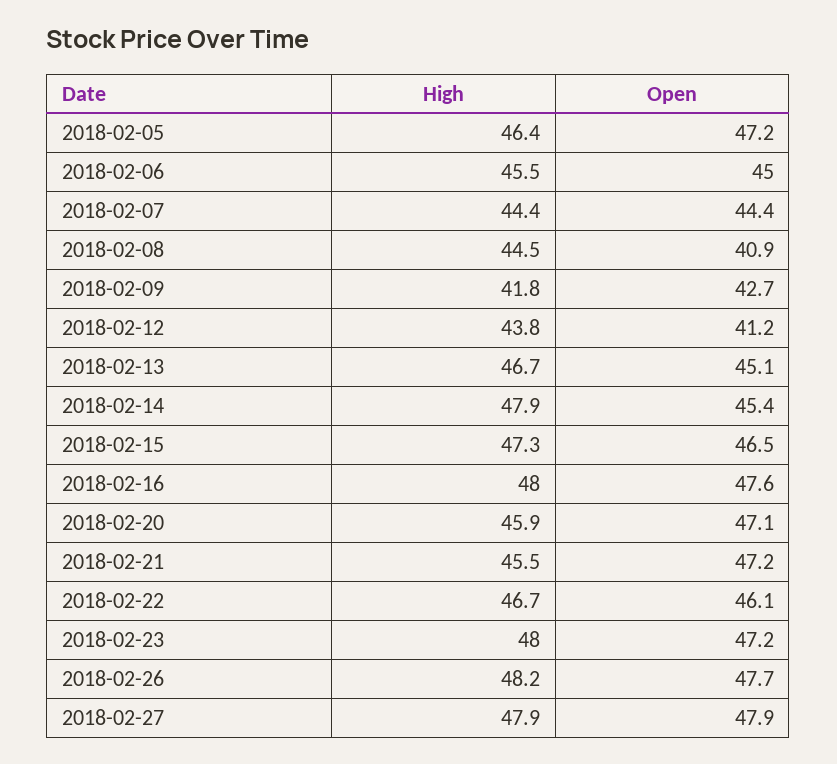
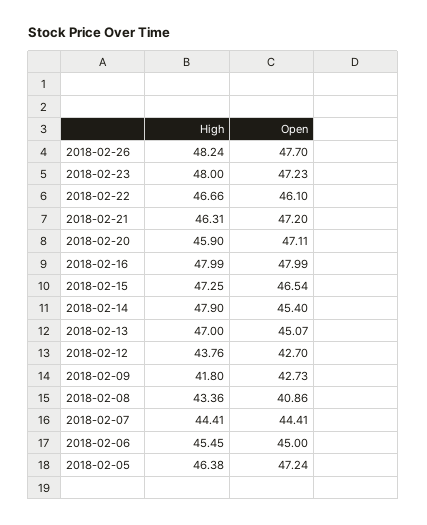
High, 2018-02-08: 44.5 -> 43.36
Open, 2018-02-12: 41.2 -> 42.7
High, 2018-02-13: 46.7 -> 47
Open, 2018-02-16: 47.6 -> 47.99
High, 2018-02-21: 45.5 -> 46.31
High, 2018-02-27: 47.9 -> none
Open, 2018-02-27: 47.9 -> none

